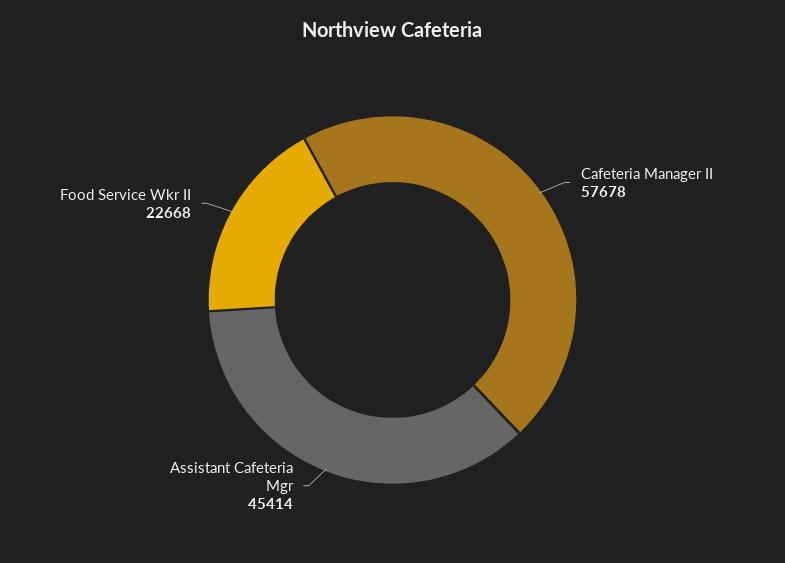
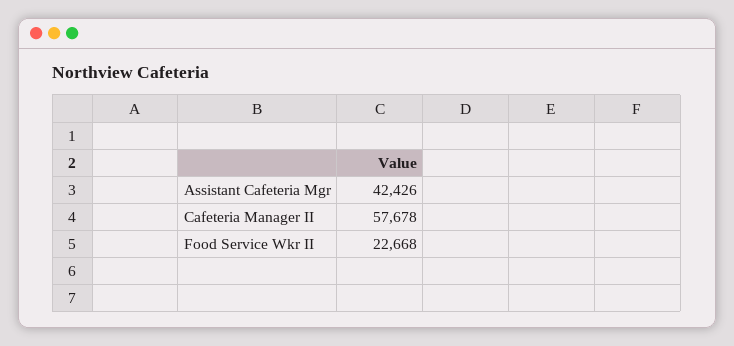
Assistant Cafeteria Mgr: 45414 -> 42426

